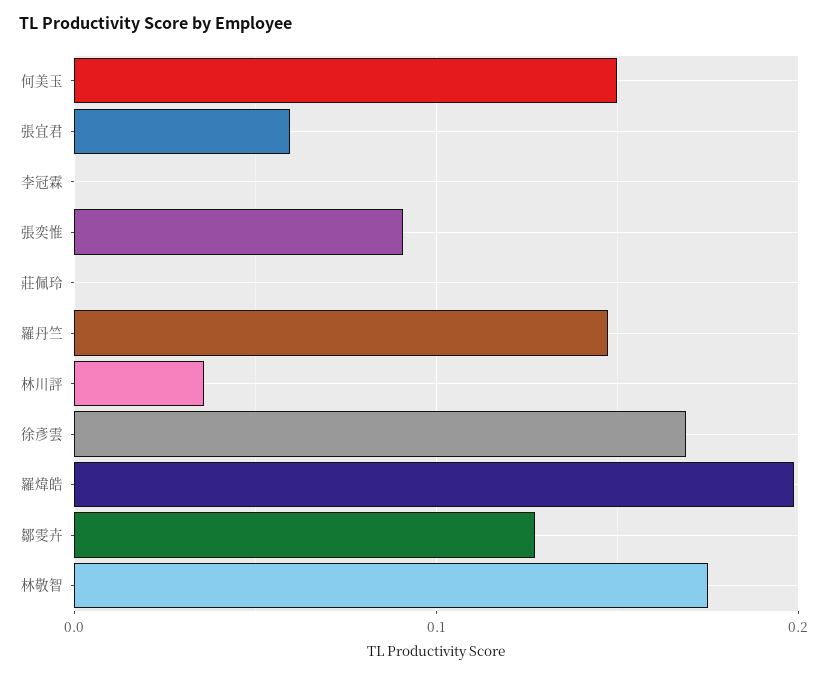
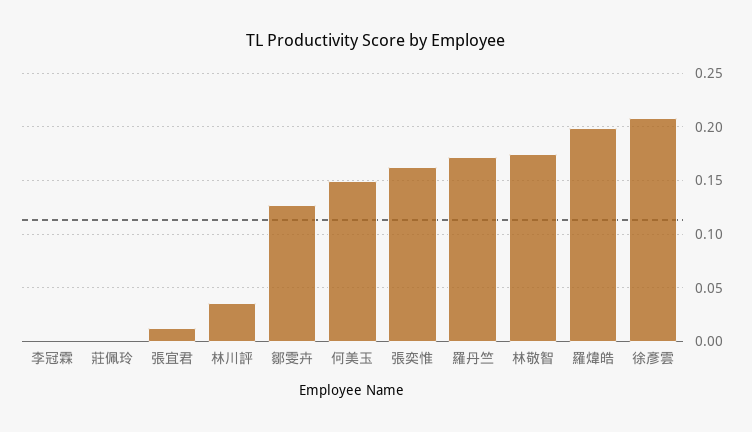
張宜君: 0.06 -> 0.01
張奕惟: 0.09 -> 0.16
羅丹竺: 0.15 -> 0.17
徐彥雲: 0.17 -> 0.21

